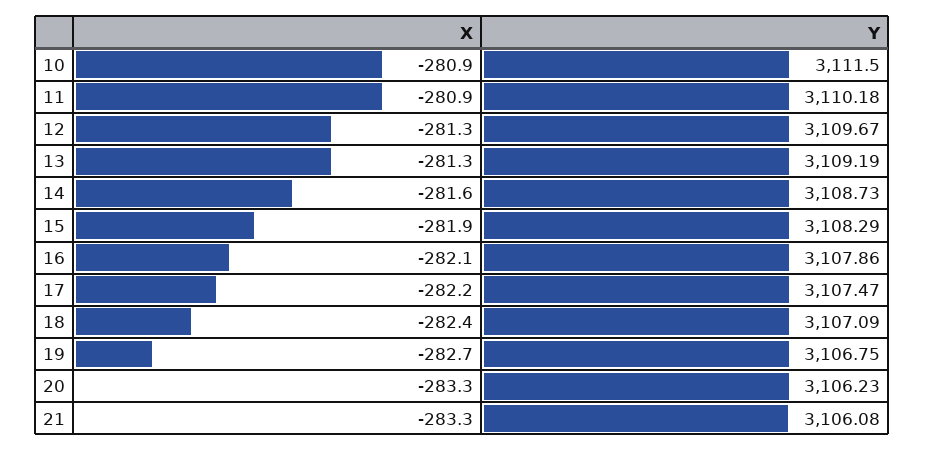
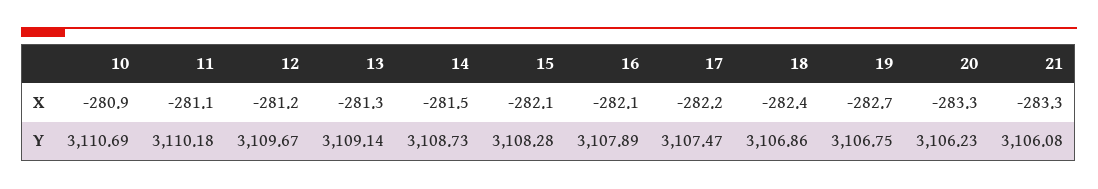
Y, 10: 3111.5 -> 3110.69
X, 11: -280.9 -> -281.1
X, 12: -281.3 -> -281.2
Y, 13: 3109.19 -> 3109.14
X, 14: -281.6 -> -281.5
X, 15: -281.9 -> -282.1
Y, 15: 3108.29 -> 3108.28
Y, 16: 3107.86 -> 3107.89
Y, 18: 3107.09 -> 3106.86

